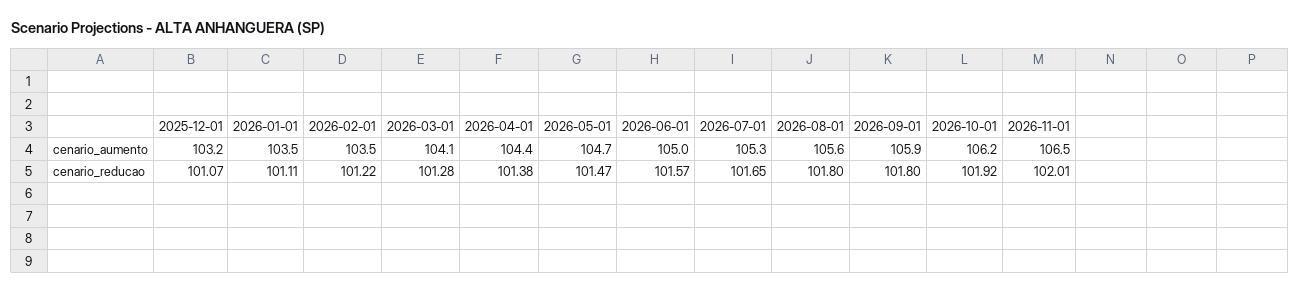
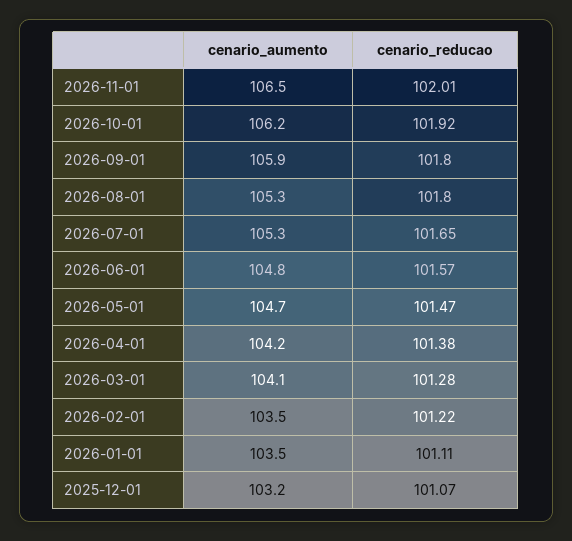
2026-04-01, cenario_aumento: 104.4 -> 104.2
2026-06-01, cenario_aumento: 105 -> 104.8
2026-08-01, cenario_aumento: 105.6 -> 105.3

